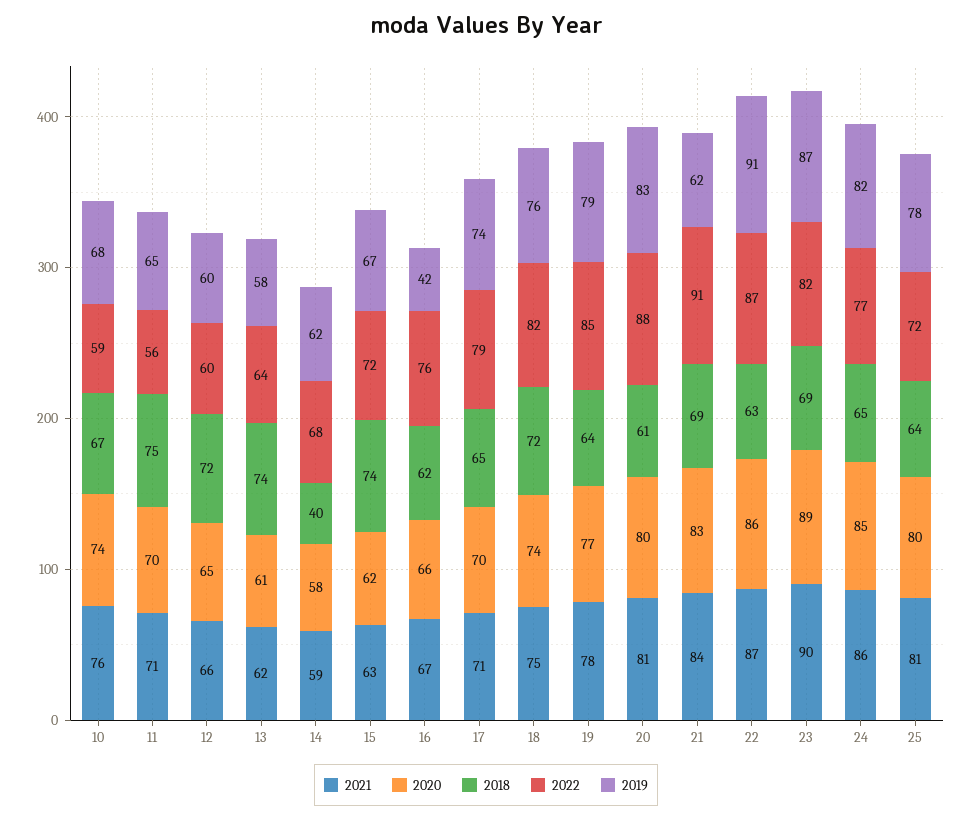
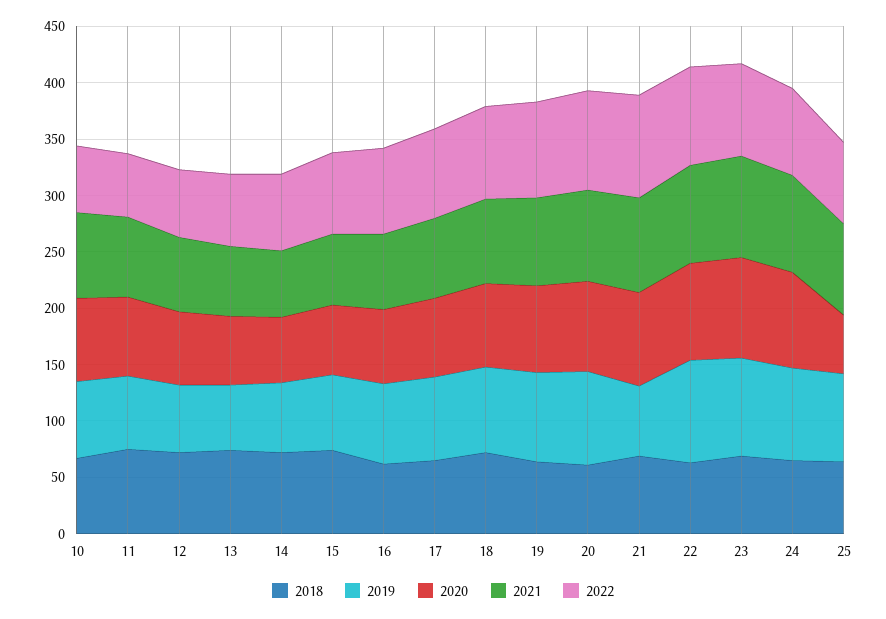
2018, 14: 40 -> 70
2019, 16: 42 -> 70
2020, 25: 80 -> 50

